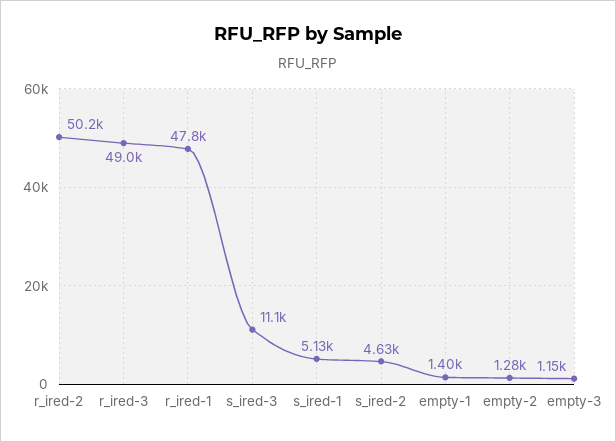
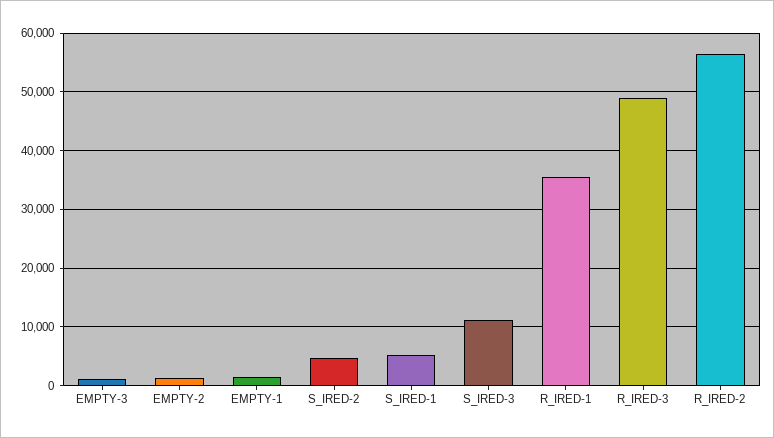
r_ired-2: 50200 -> 56000
r_ired-1: 47800 -> 36000

